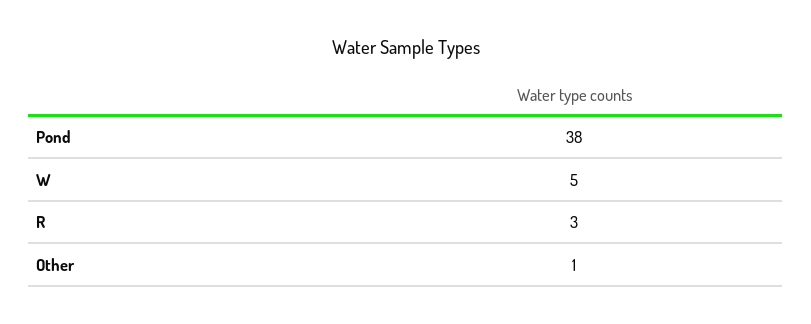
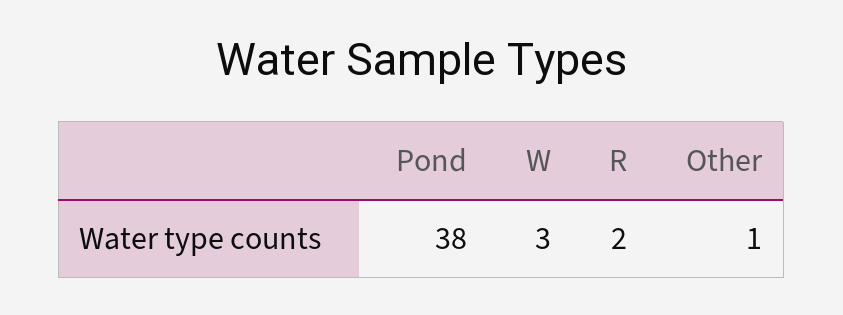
W: 5 -> 3
R: 3 -> 2

